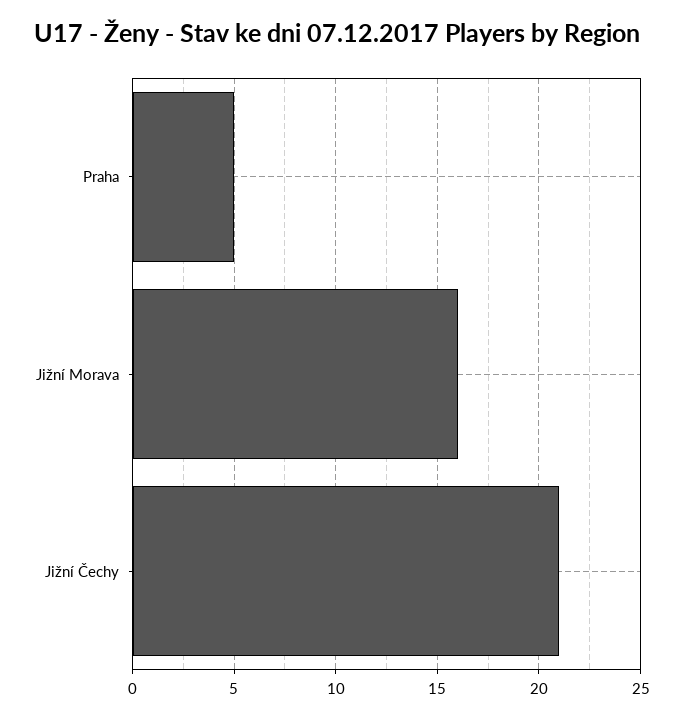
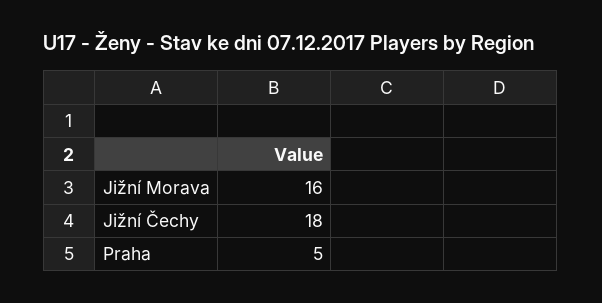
Jižní Čechy: 21 -> 18

